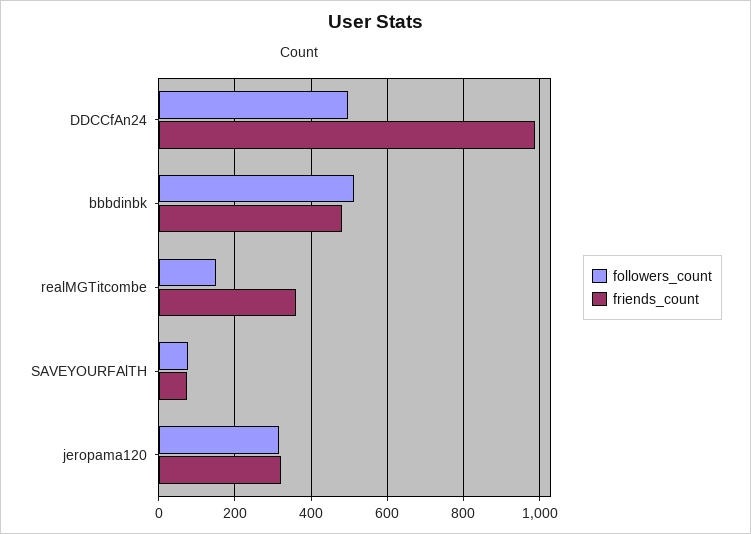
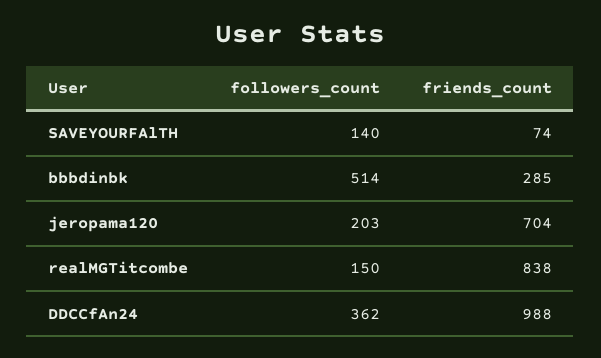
followers_count, DDCCfAn24: 500 -> 362
friends_count, bbbdinbk: 480 -> 285
friends_count, realMGTitcombe: 360 -> 838
followers_count, SAVEYOURFAlTH: 80 -> 140
followers_count, jeropama120: 320 -> 203
friends_count, jeropama120: 320 -> 704

